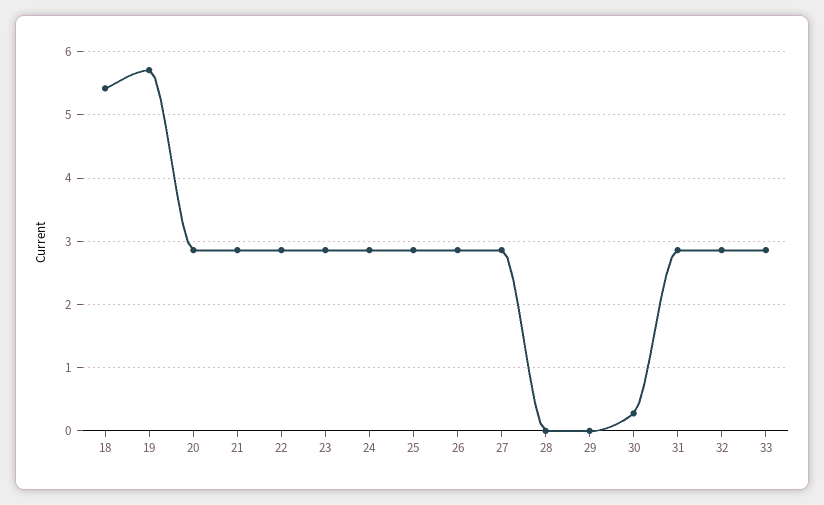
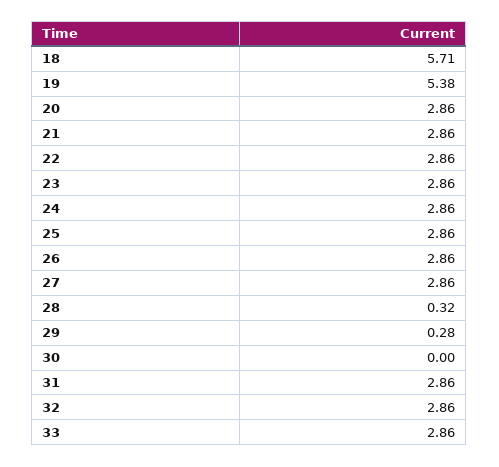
18: 5.4 -> 5.71
19: 5.7 -> 5.38
28: 0 -> 0.32
29: 0 -> 0.28
30: 0.3 -> 0

